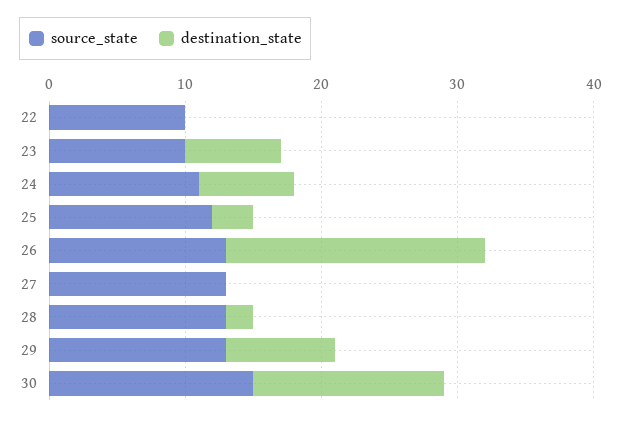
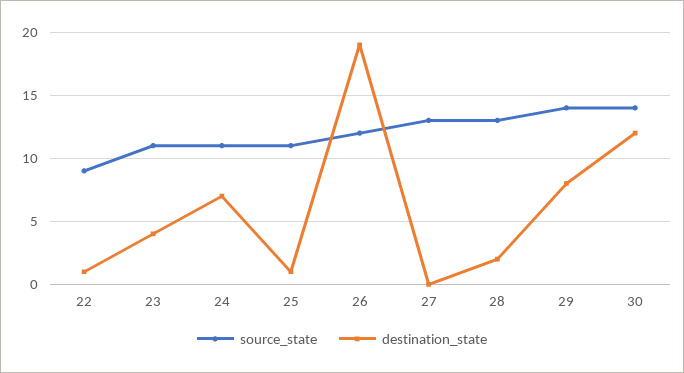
source_state, 22: 10 -> 9
destination_state, 22: 0 -> 1
source_state, 23: 10 -> 11
destination_state, 23: 7 -> 4
source_state, 25: 12 -> 11
destination_state, 25: 3 -> 1
source_state, 26: 13 -> 12
source_state, 29: 13 -> 14
source_state, 30: 15 -> 14
destination_state, 30: 14 -> 12

